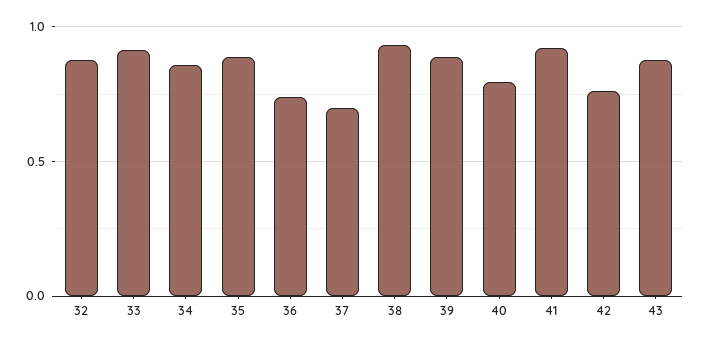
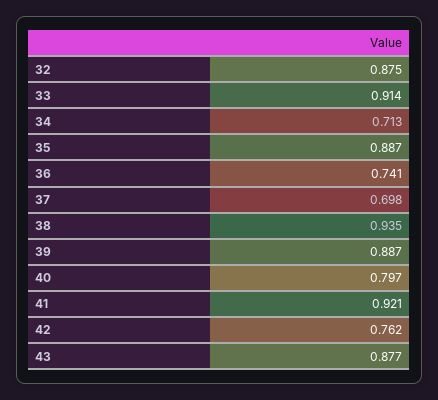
34: 0.85 -> 0.713

